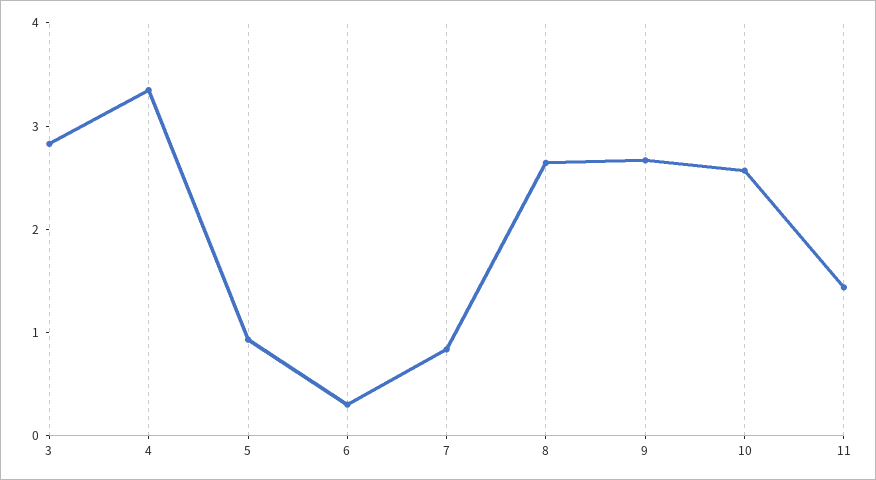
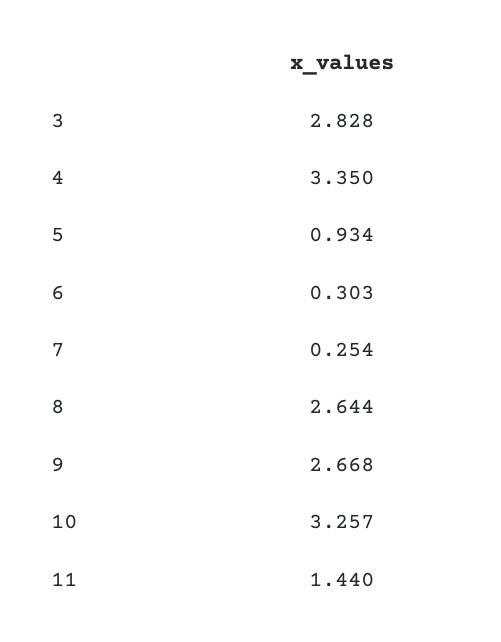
7: 0.8 -> 0.254
10: 2.6 -> 3.257

